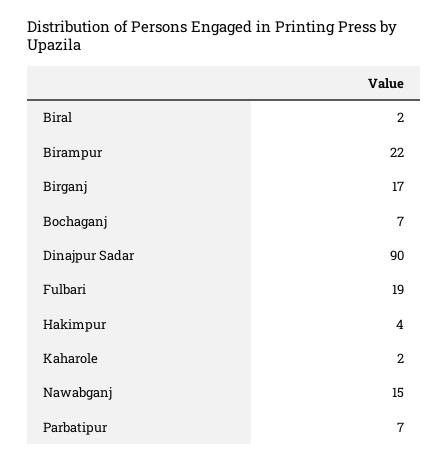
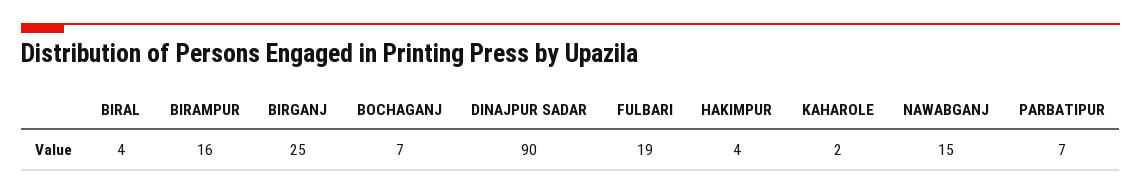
Biral: 2 -> 4
Birampur: 22 -> 16
Birganj: 17 -> 25

